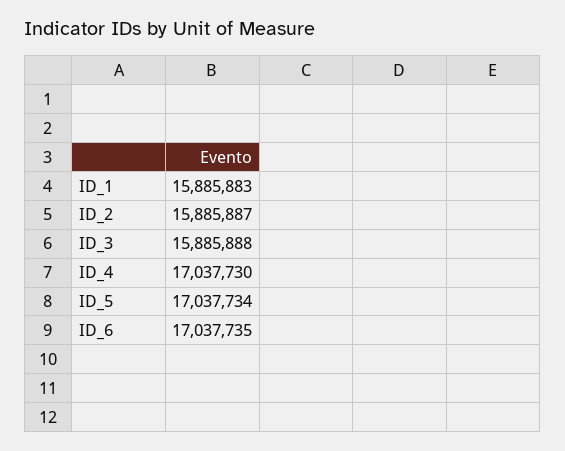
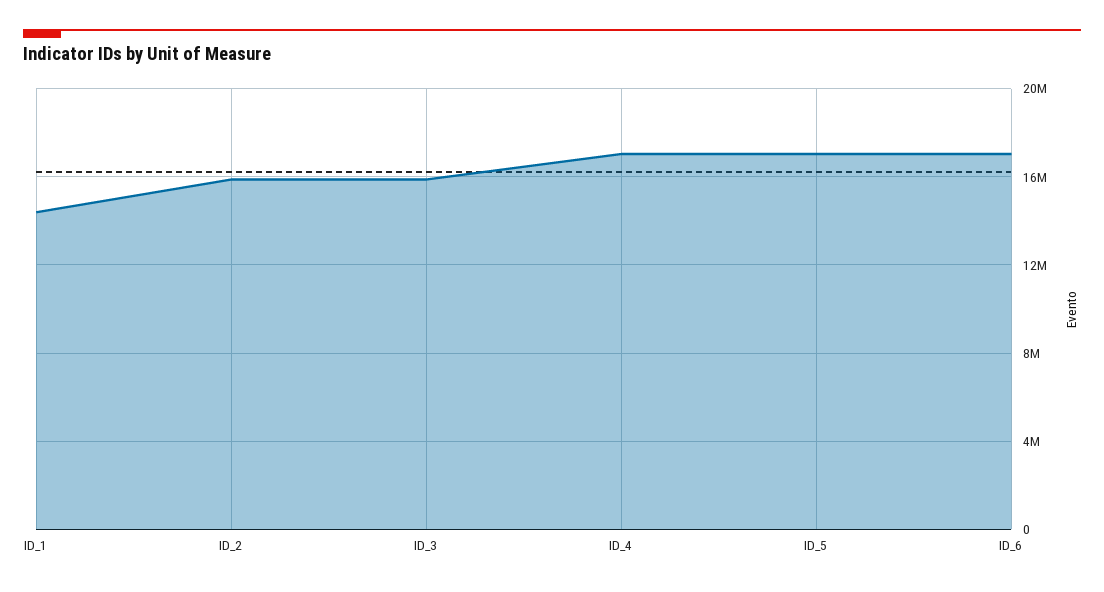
ID_1: 15885883 -> 14500000

